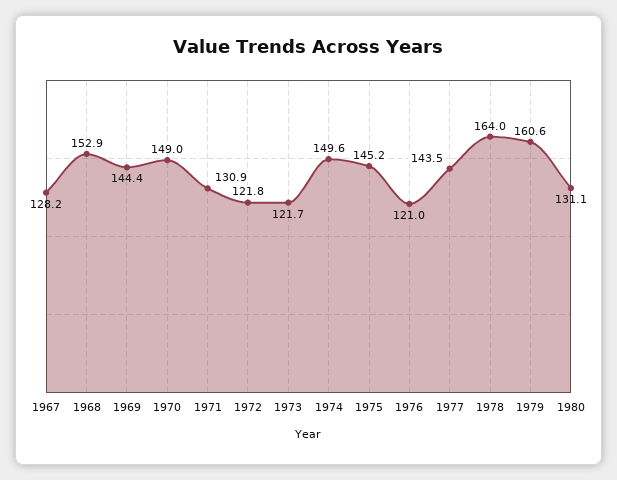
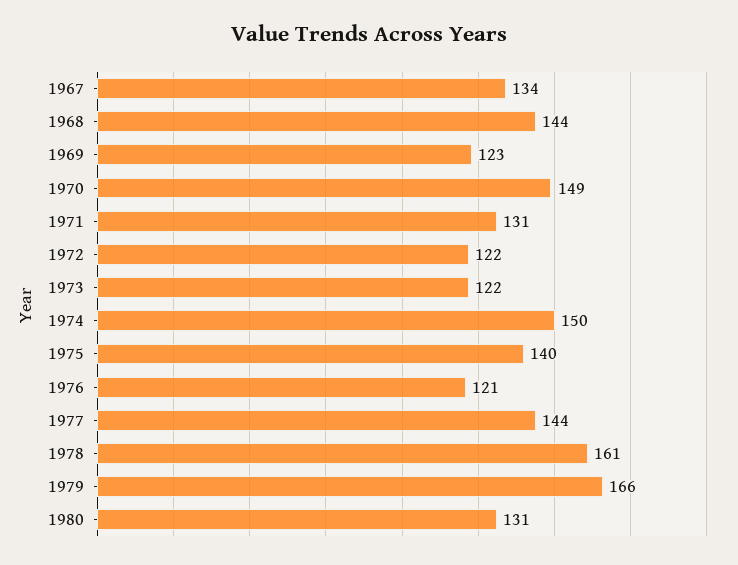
1967: 128.2 -> 134
1968: 152.9 -> 144
1969: 144.4 -> 123
1975: 145.2 -> 140
1978: 164 -> 161
1979: 160.6 -> 166

